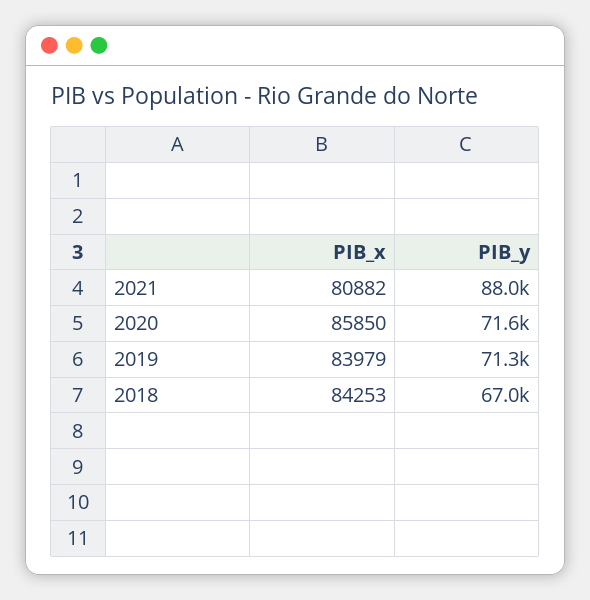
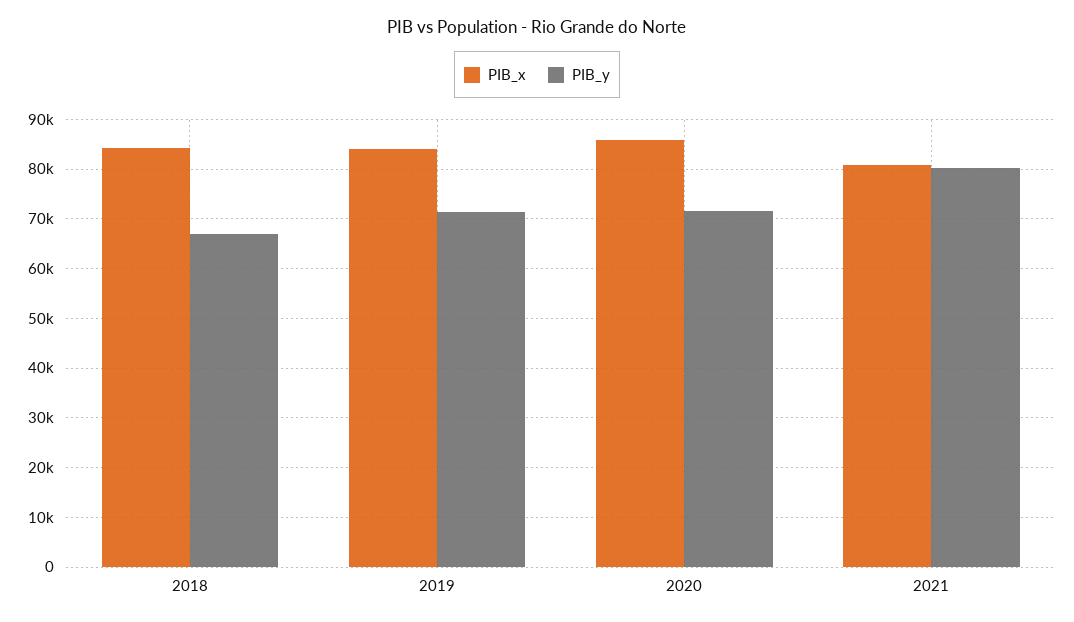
PIB_y, 2021: 88000 -> 80000

